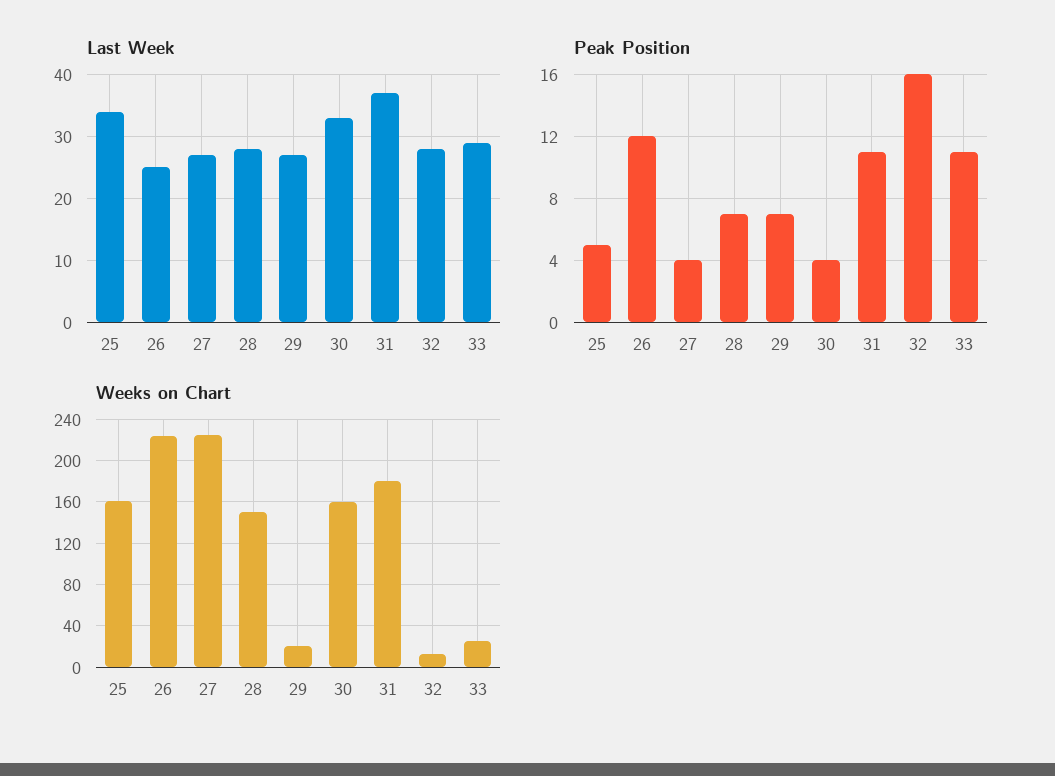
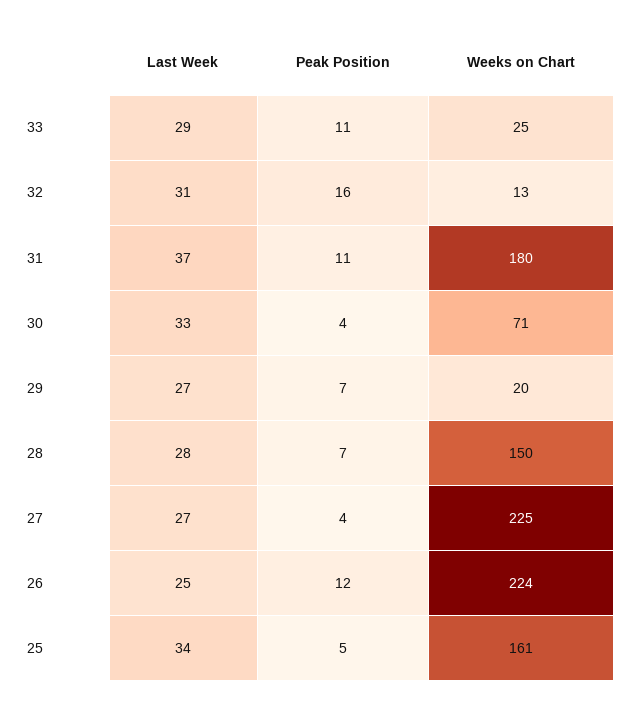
Last Week, 32: 28 -> 31
Weeks on Chart, 30: 160 -> 71

